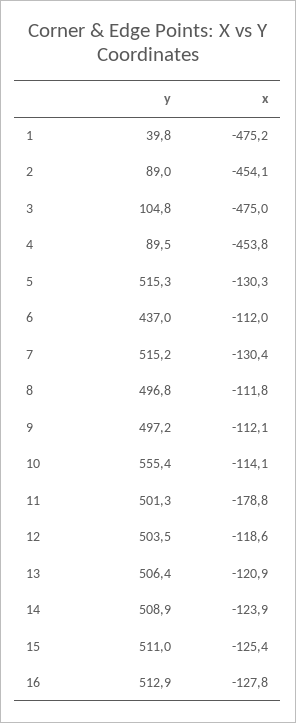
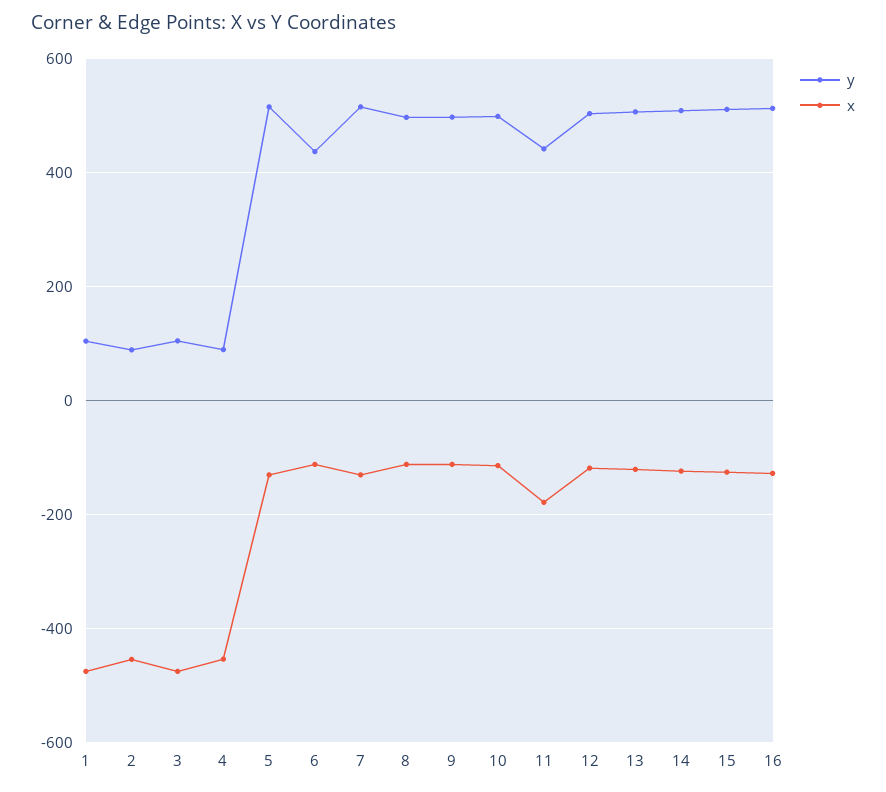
y, 1: 39.8 -> 100
y, 10: 555.4 -> 500
y, 11: 501.3 -> 440

